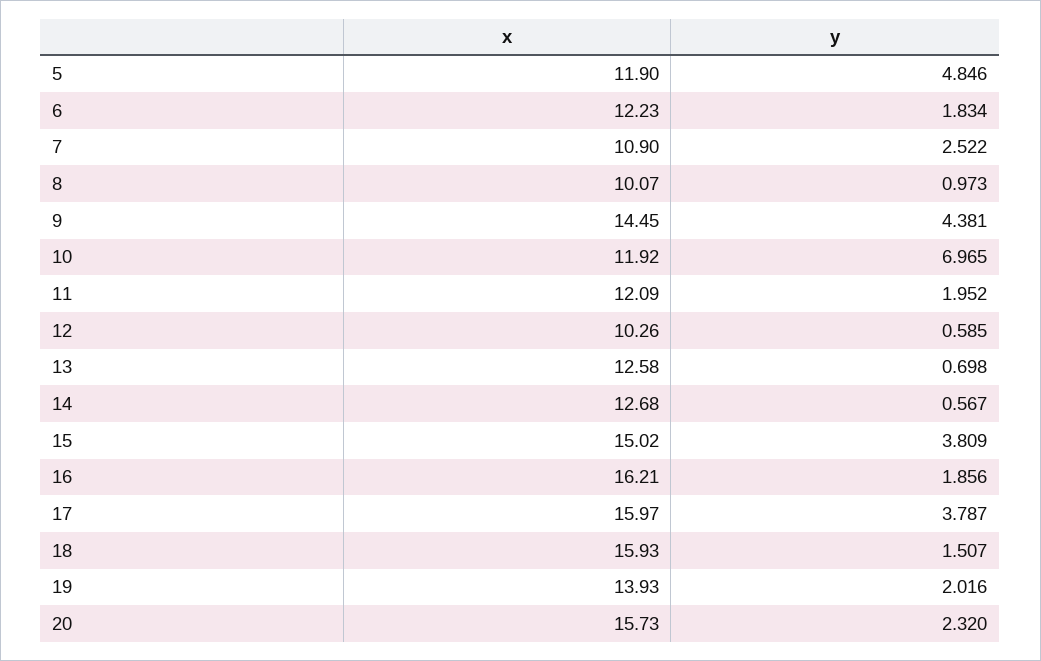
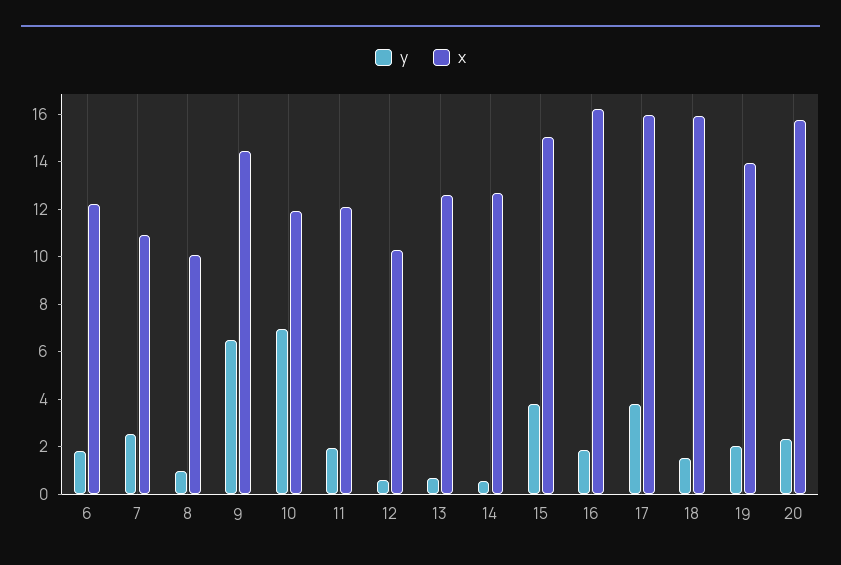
x, 5: 11.9 -> none
y, 5: 4.846 -> none
y, 9: 4.381 -> 6.5

